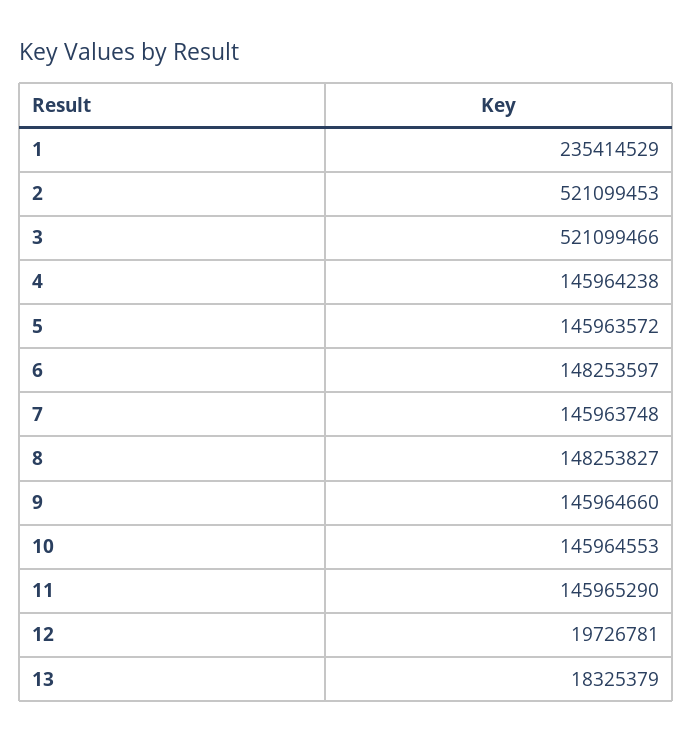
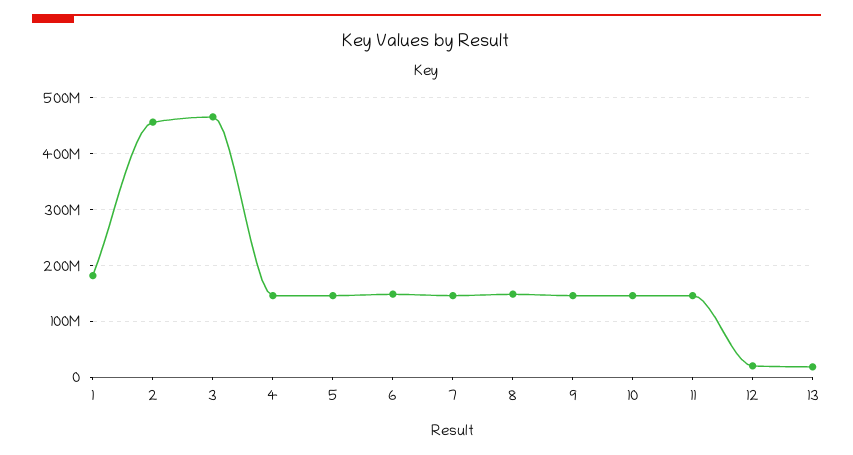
1: 235414529 -> 180000000
2: 521099453 -> 460000000
3: 521099466 -> 460000000

